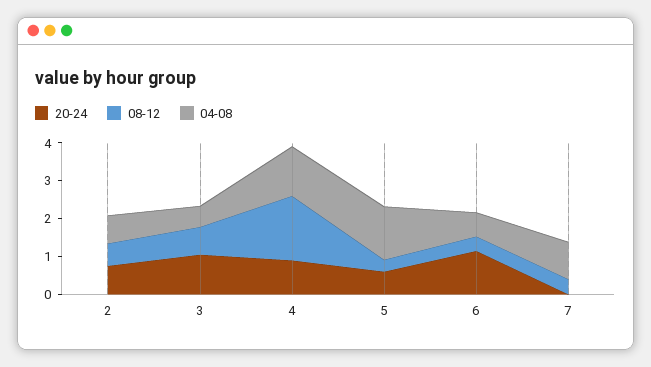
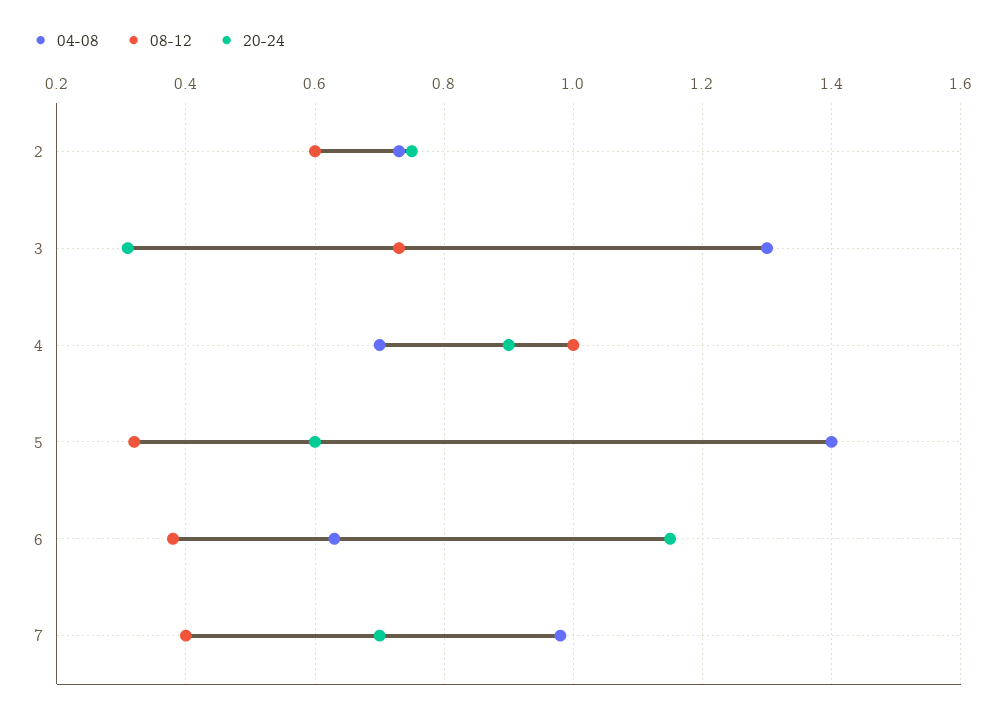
20-24, 3: 1 -> 0.3
04-08, 3: 0.5 -> 1.3
08-12, 4: 1.75 -> 1
04-08, 4: 1.25 -> 0.7
20-24, 7: 0 -> 0.7

